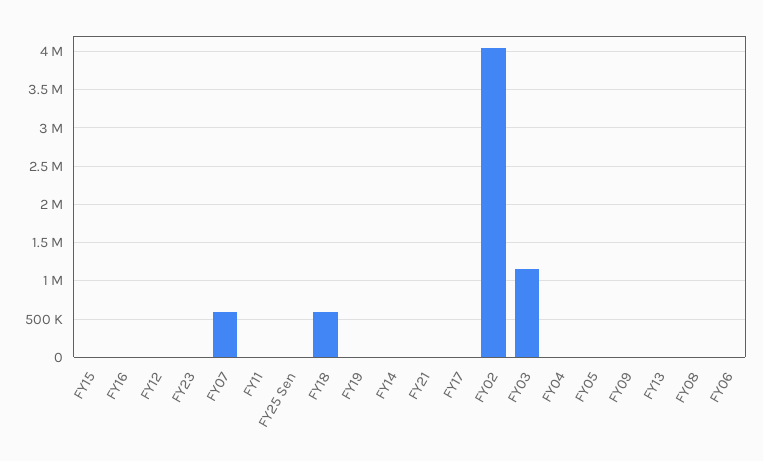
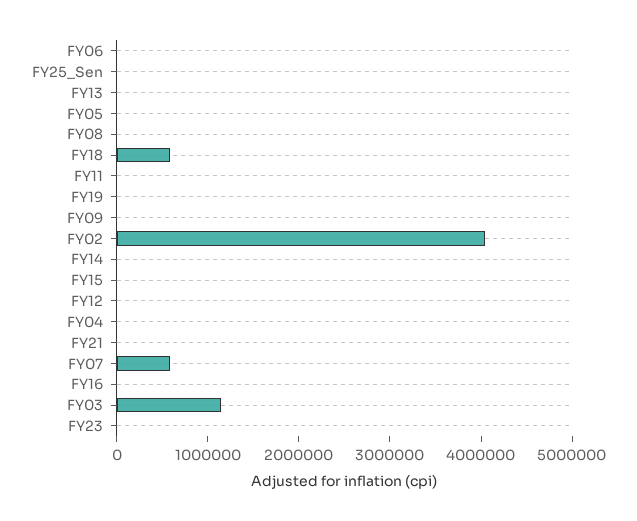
FY17: 0 -> none

